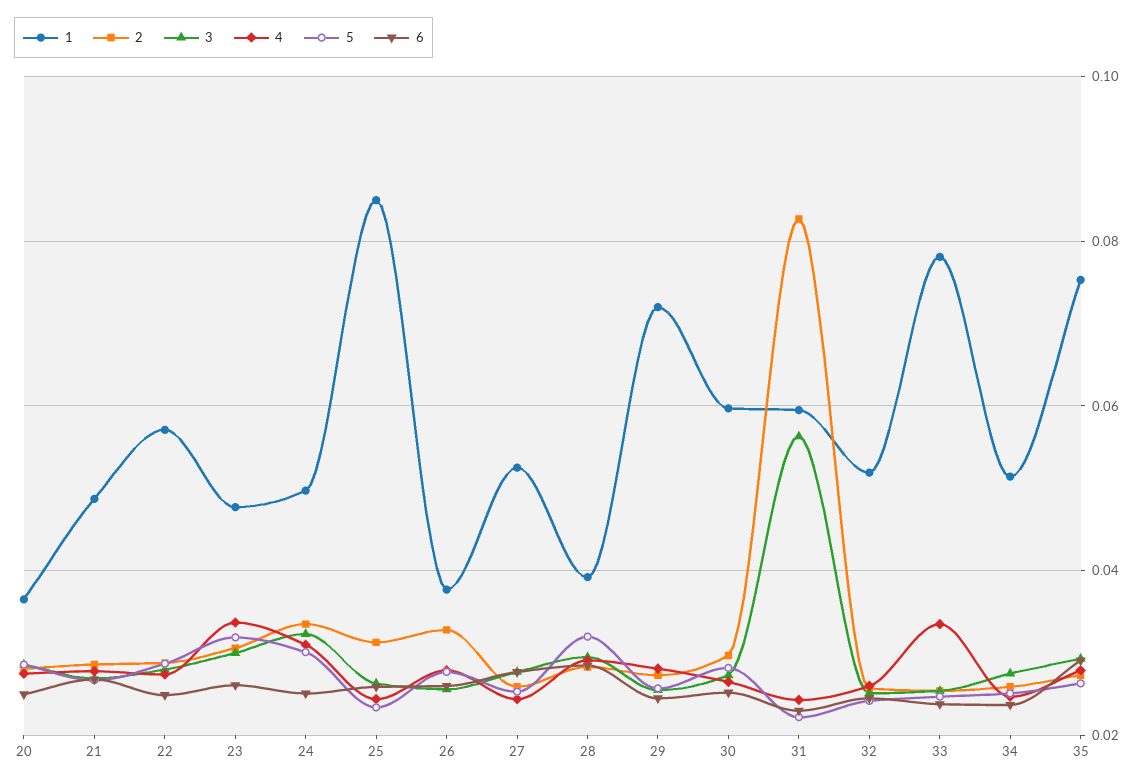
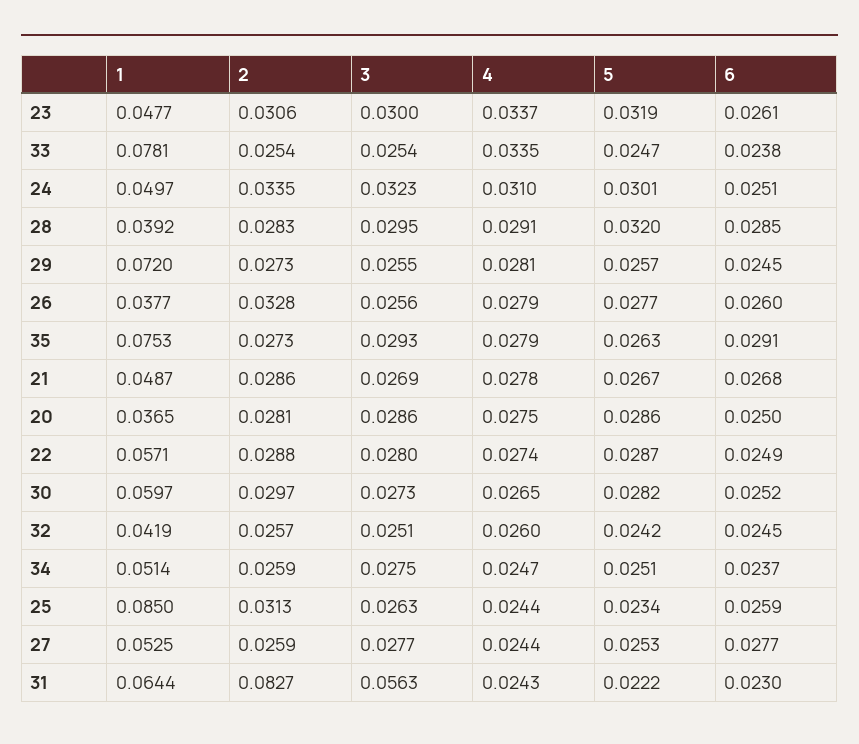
1, 31: 0.06 -> 0.0644
1, 32: 0.052 -> 0.0419

